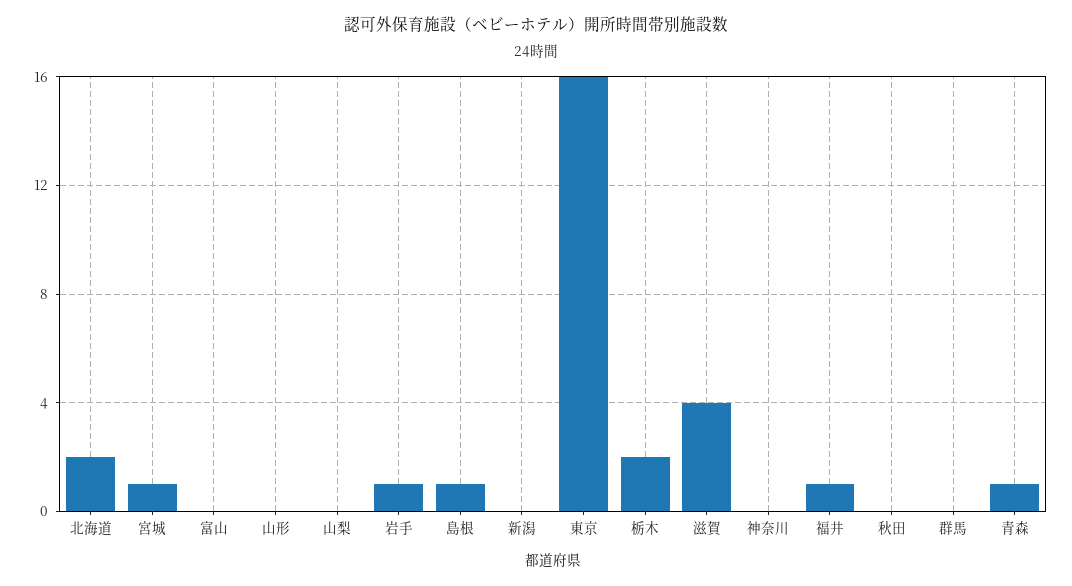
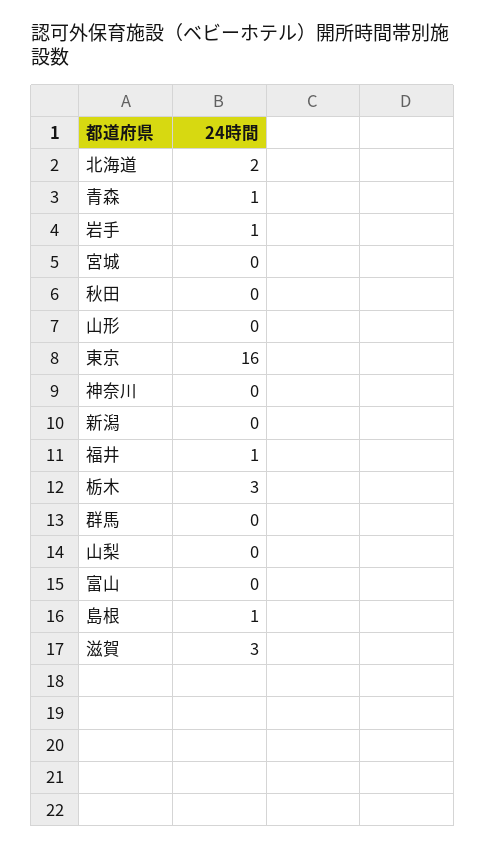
宮城: 1 -> 0
栃木: 2 -> 3
滋賀: 4 -> 3

